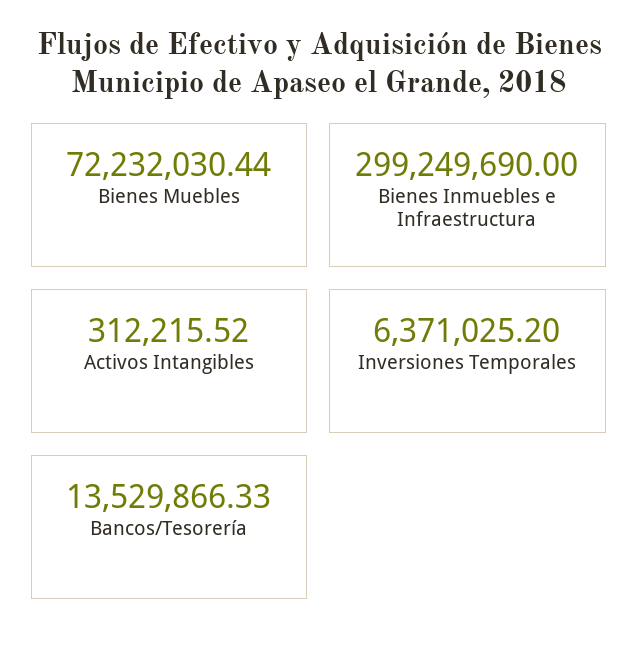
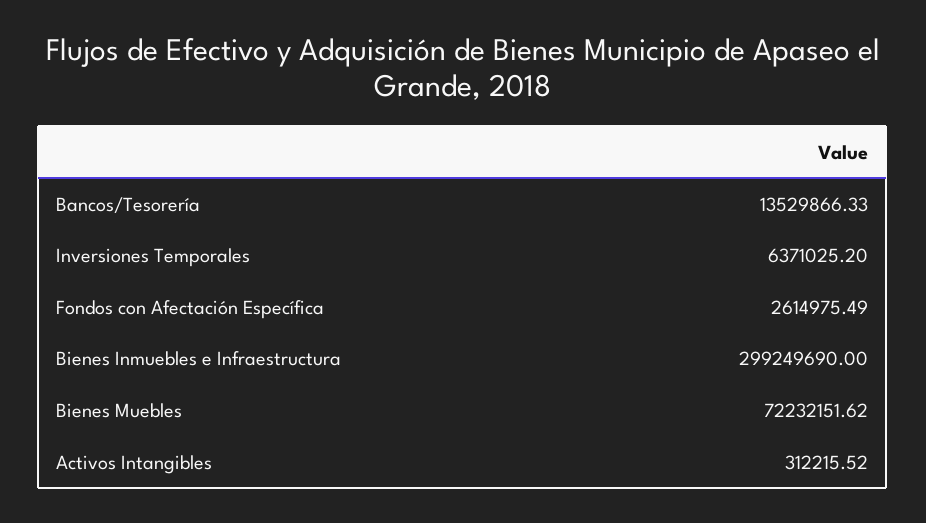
Bienes Muebles: 72232030.44 -> 72232151.62
Fondos con Afectación Específica: none -> 2614975.49

